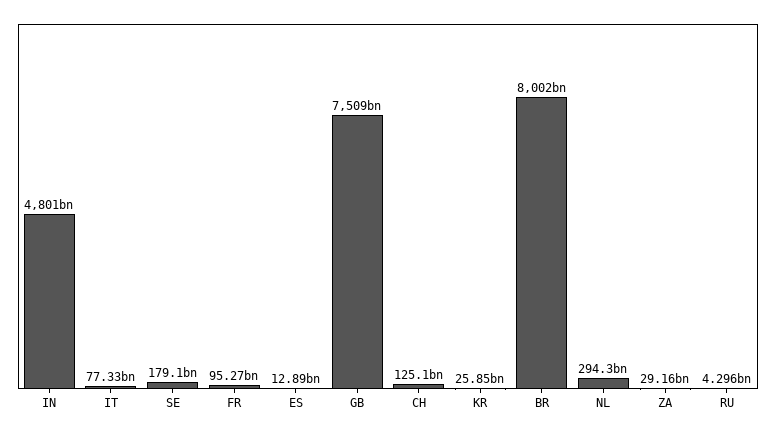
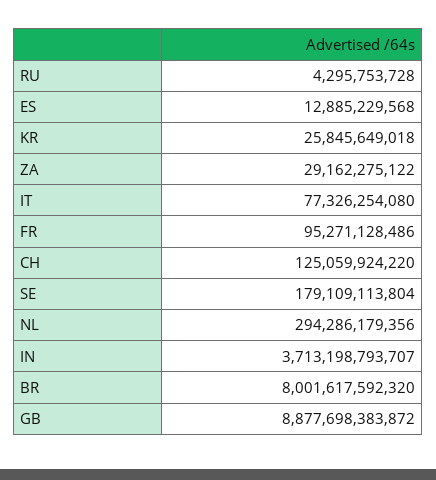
IN: 4801000000000 -> 3713198793707
GB: 7509000000000 -> 8877698383872

